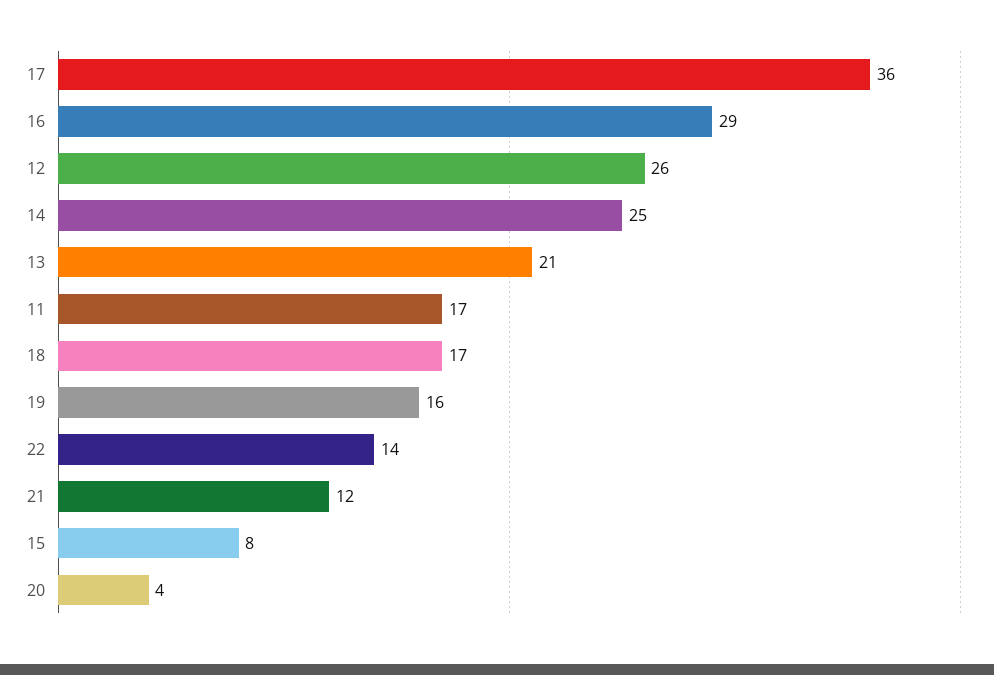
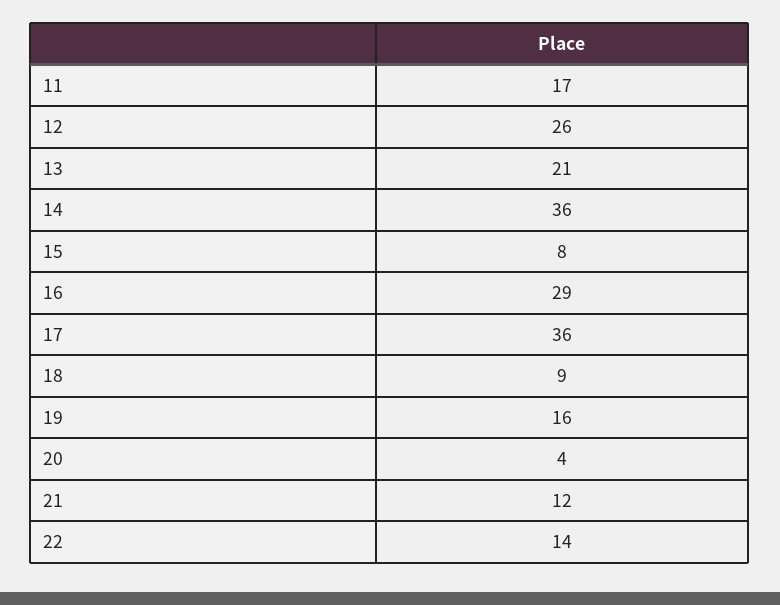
14: 25 -> 36
18: 17 -> 9

